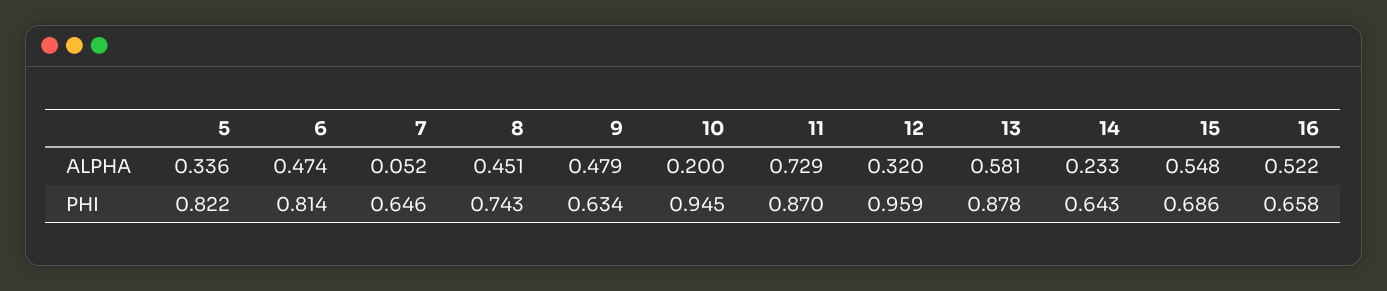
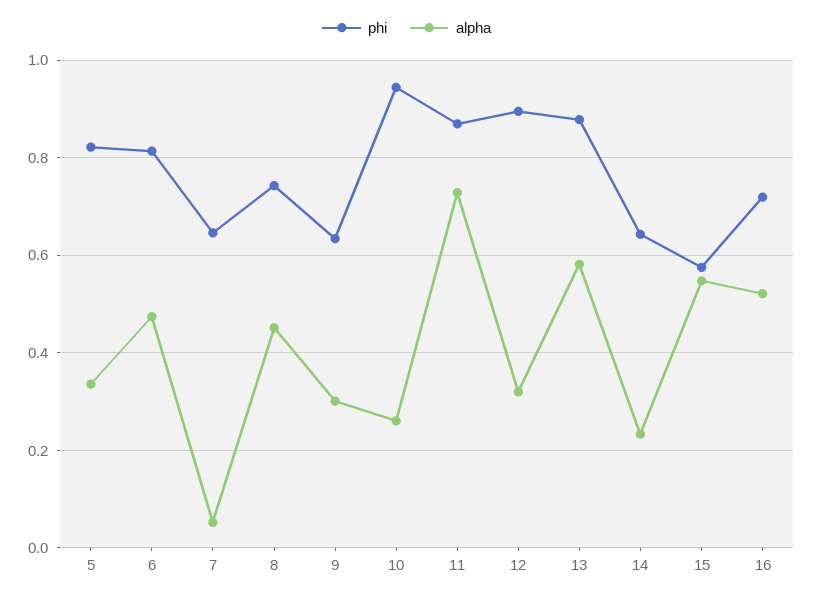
ALPHA, 9: 0.479 -> 0.3
ALPHA, 10: 0.2 -> 0.26
PHI, 12: 0.959 -> 0.9
PHI, 15: 0.686 -> 0.58
PHI, 16: 0.658 -> 0.72

